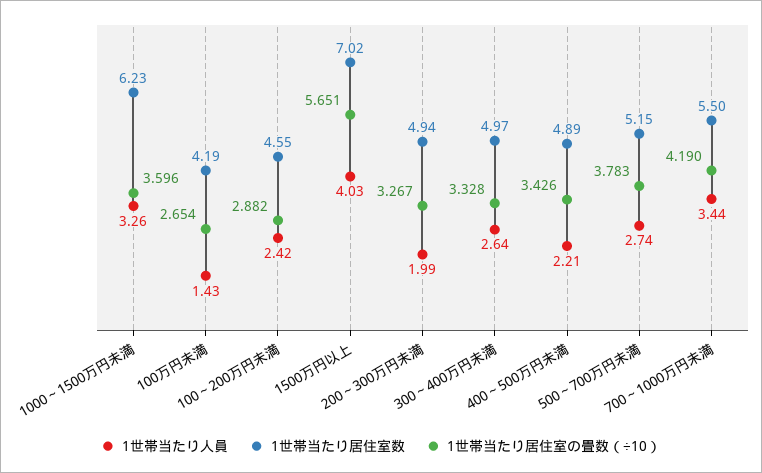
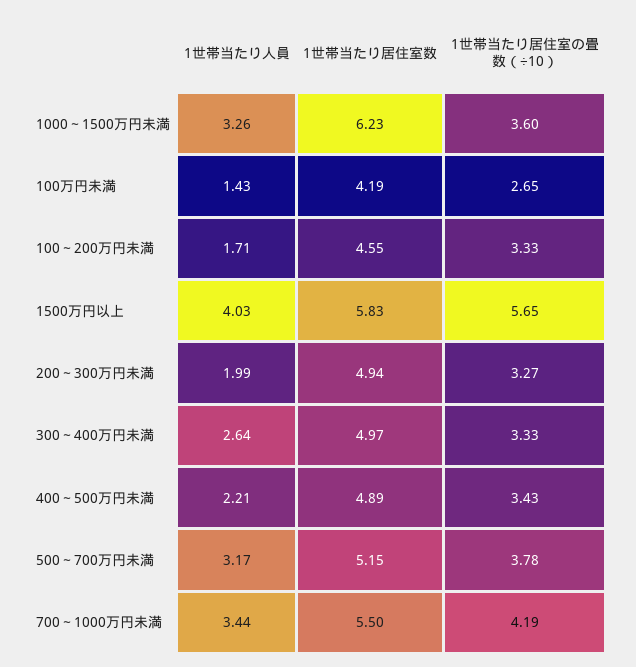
1世帯当たり人員, 100～200万円未満: 2.42 -> 1.71
1世帯当たり居住室の畳数（÷10）, 100～200万円未満: 2.882 -> 3.33
1世帯当たり居住室数, 1500万円以上: 7.02 -> 5.83
1世帯当たり人員, 500～700万円未満: 2.74 -> 3.17

